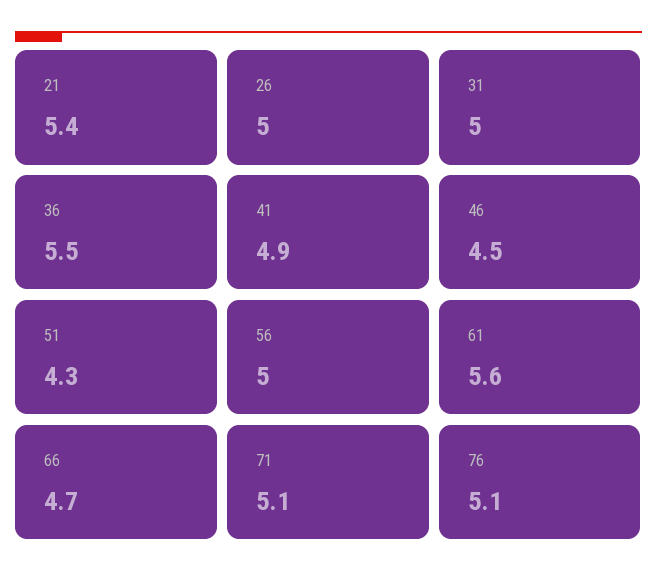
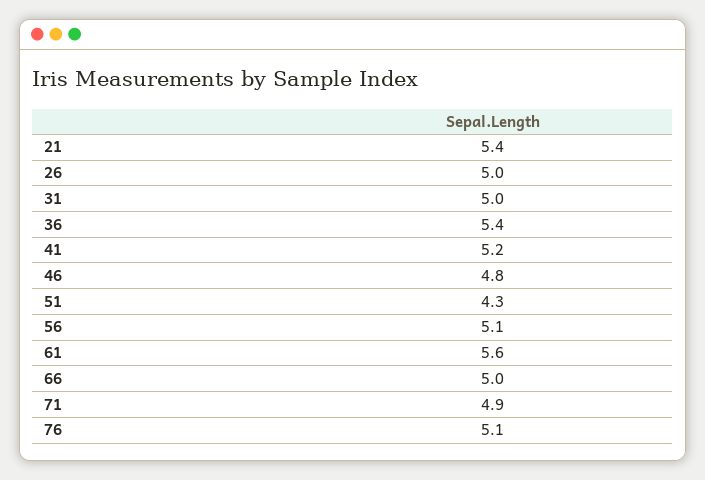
36: 5.5 -> 5.4
41: 4.9 -> 5.2
46: 4.5 -> 4.8
56: 5 -> 5.1
66: 4.7 -> 5
71: 5.1 -> 4.9

